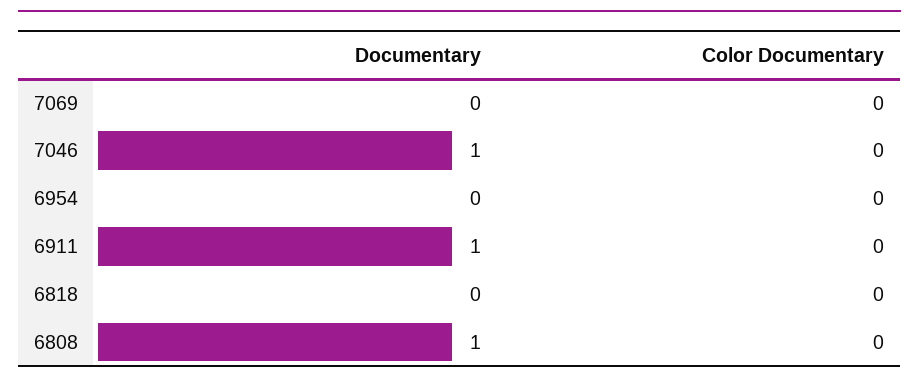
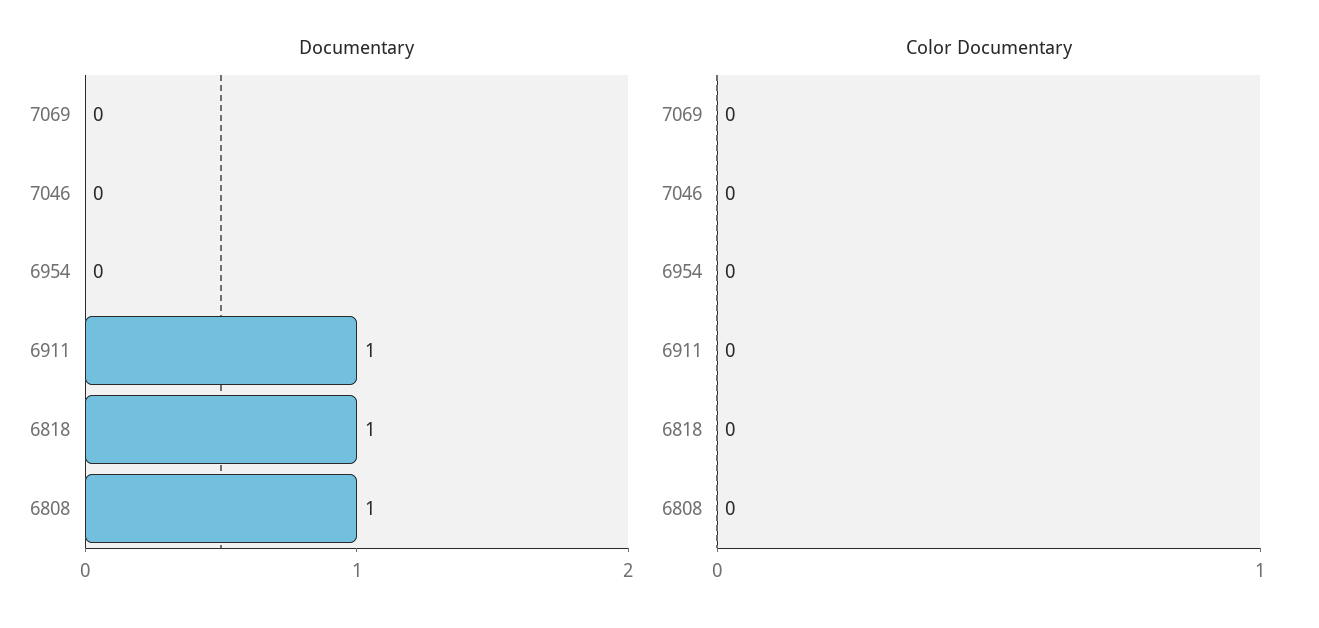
Documentary, 7046: 1 -> 0
Documentary, 6818: 0 -> 1

